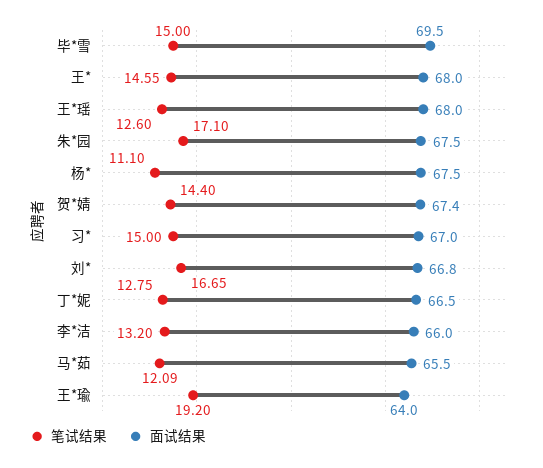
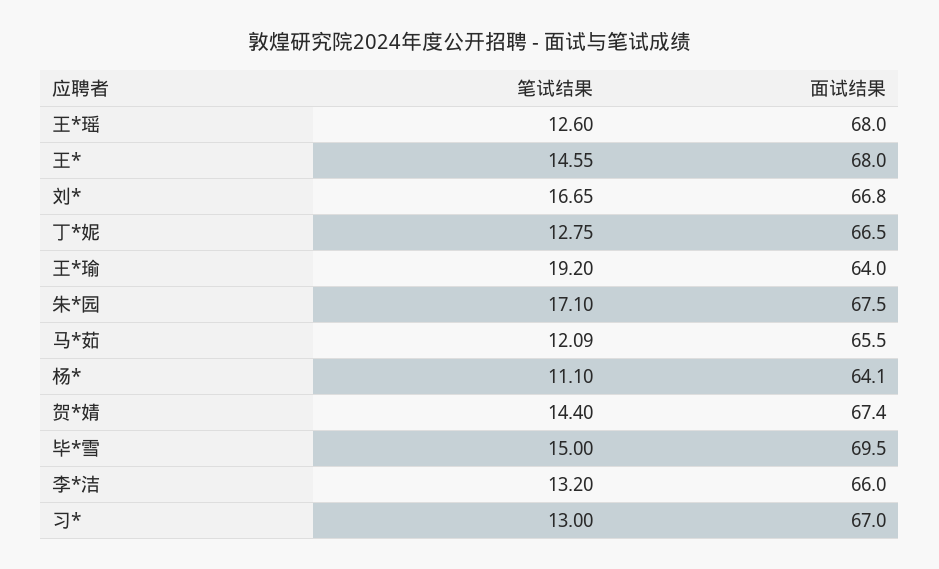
面试结果, 杨*: 67.5 -> 64.1
笔试结果, 习*: 15 -> 13

